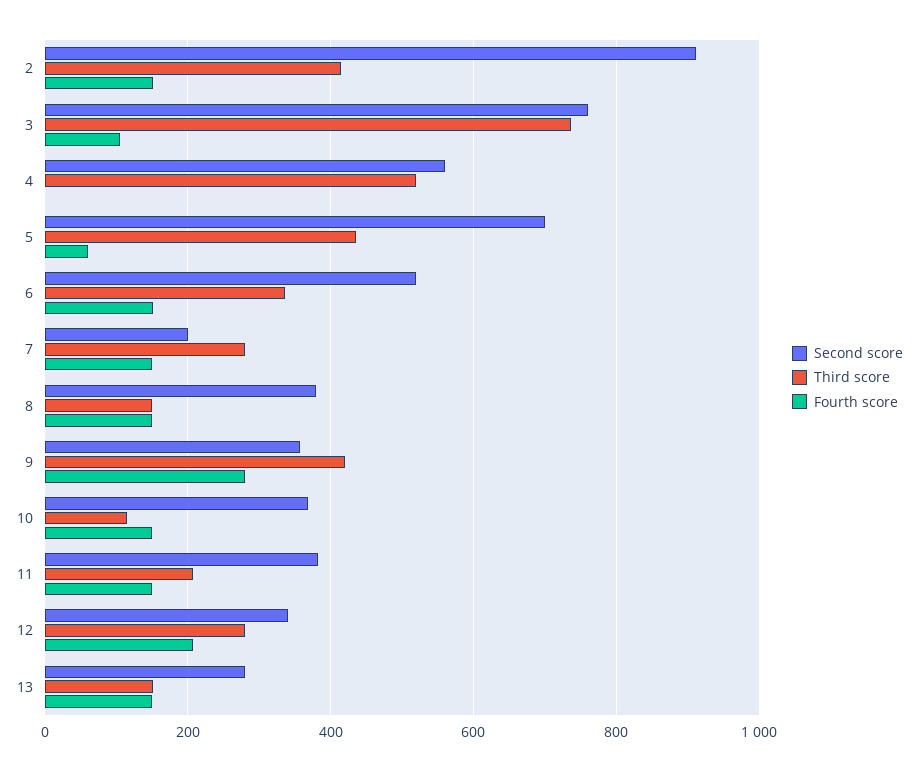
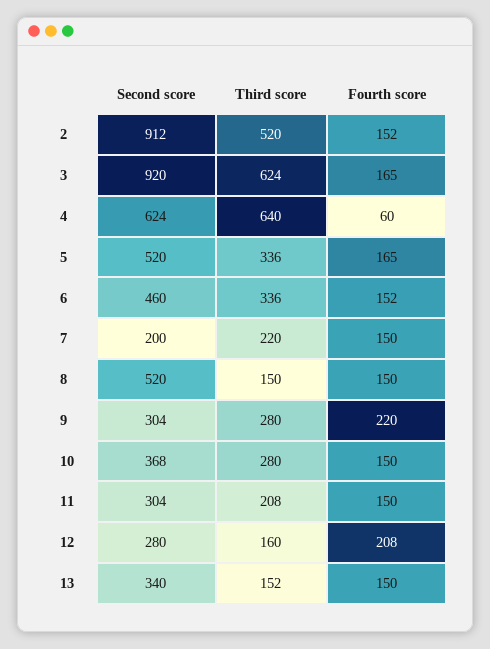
Third score, 2: 420 -> 520
Second score, 3: 760 -> 920
Third score, 3: 740 -> 624
Fourth score, 3: 100 -> 165
Second score, 4: 560 -> 624
Third score, 4: 520 -> 640
Fourth score, 4: 0 -> 60
Second score, 5: 700 -> 520
Third score, 5: 440 -> 336
Fourth score, 5: 60 -> 165
Second score, 6: 520 -> 460
Third score, 7: 280 -> 220
Second score, 8: 380 -> 520
Second score, 9: 360 -> 304
Third score, 9: 420 -> 280
Fourth score, 9: 280 -> 220
Third score, 10: 120 -> 280
Second score, 11: 380 -> 304
Second score, 12: 340 -> 280
Third score, 12: 280 -> 160
Second score, 13: 280 -> 340

